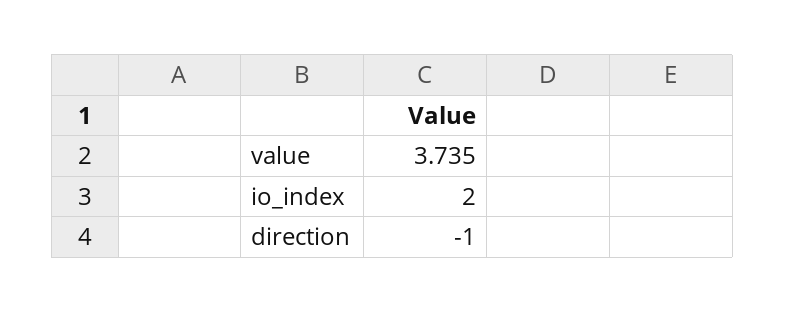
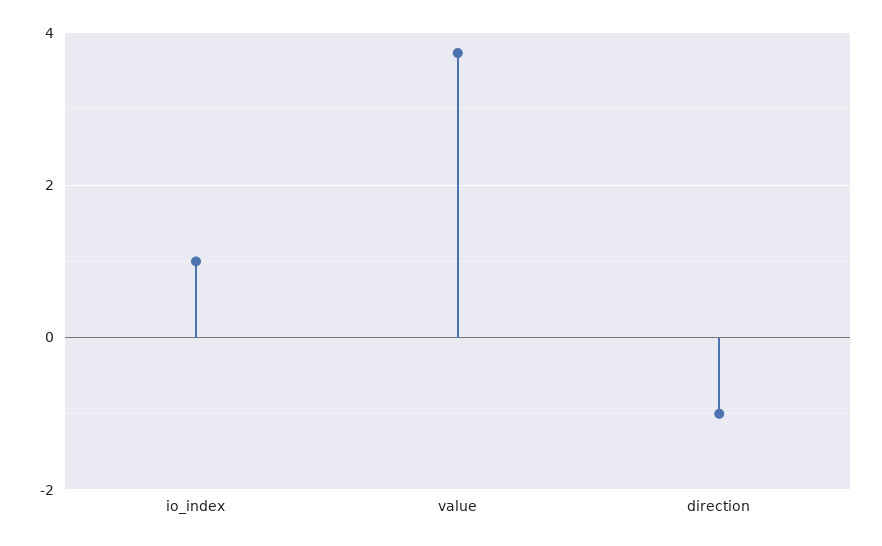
io_index: 2 -> 1

